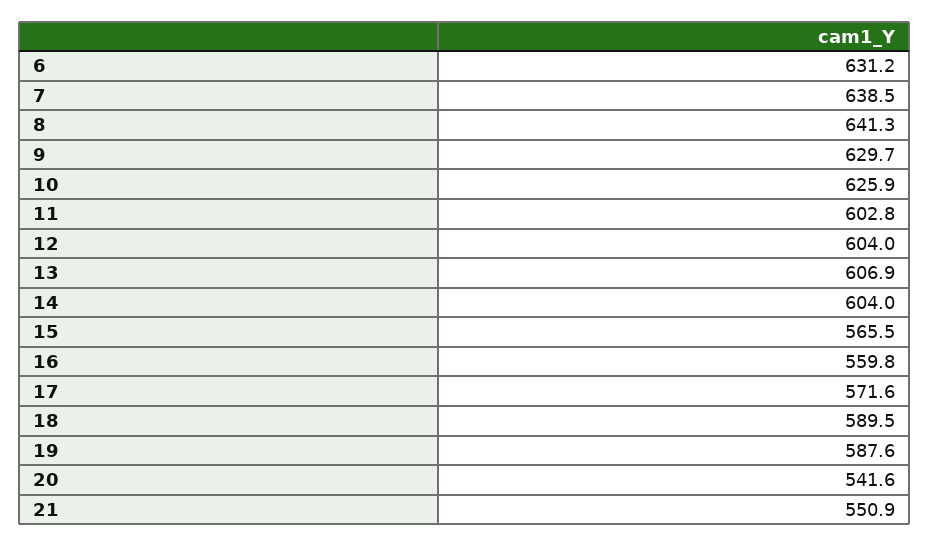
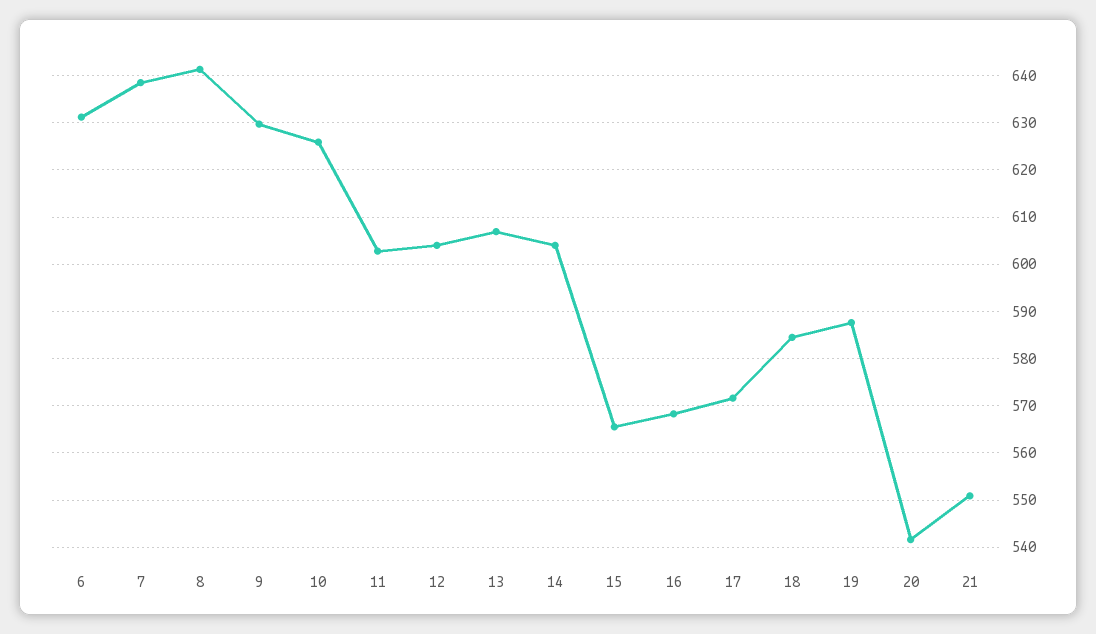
16: 559.8 -> 568
18: 589.5 -> 584

